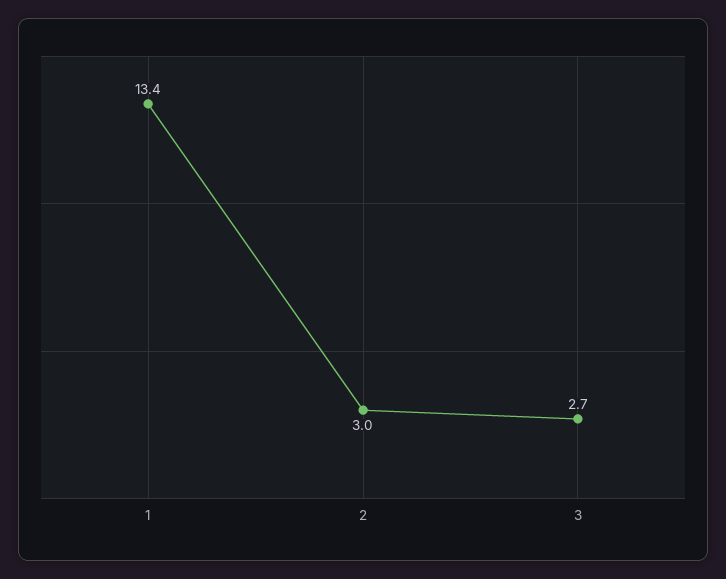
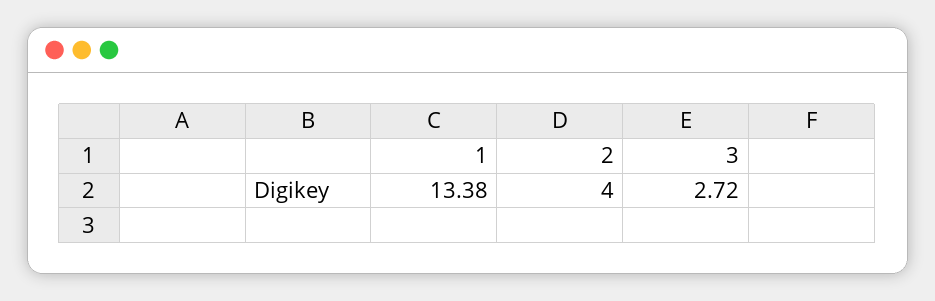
2: 3 -> 4

